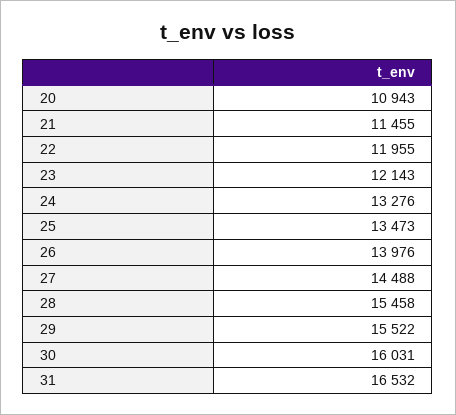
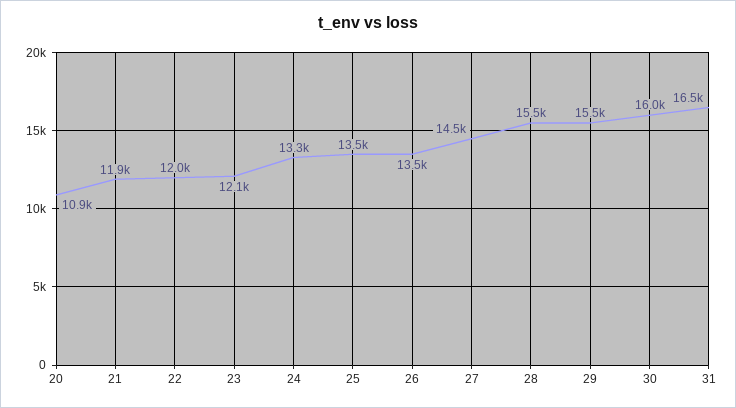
21: 11455 -> 11900
26: 13976 -> 13500

